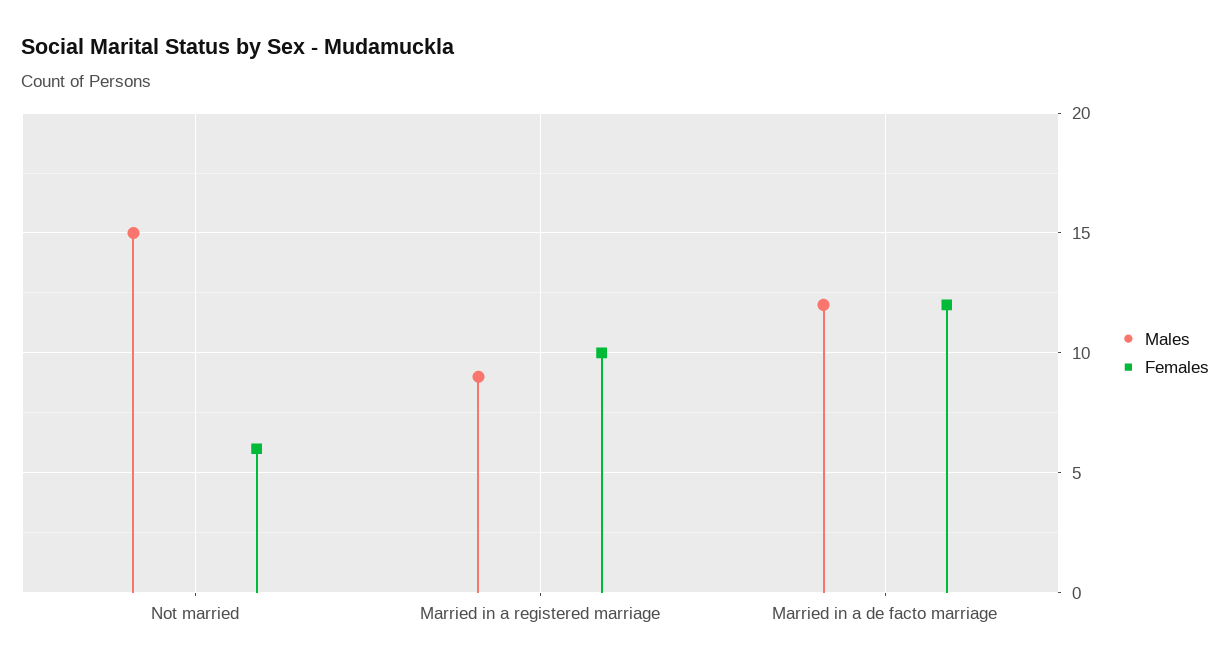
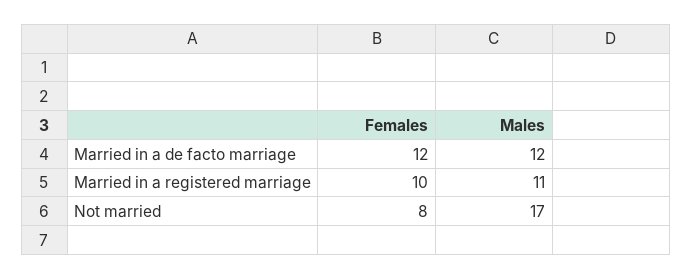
Males, Not married: 15 -> 17
Females, Not married: 6 -> 8
Males, Married in a registered marriage: 9 -> 11

